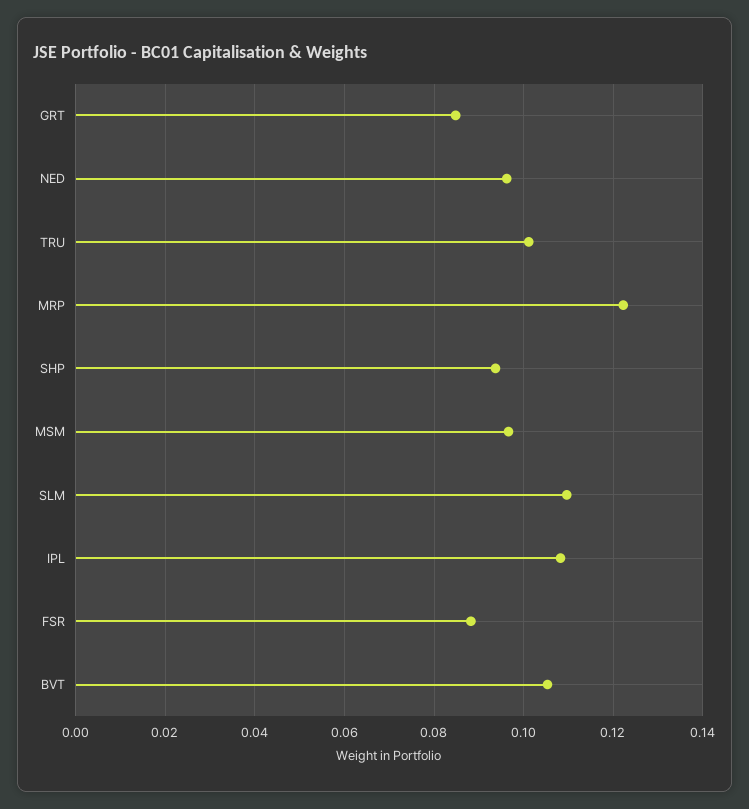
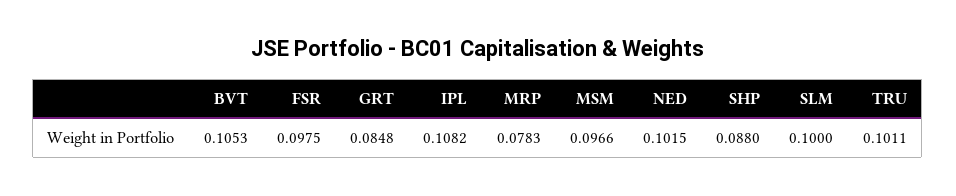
NED: 0.096 -> 0.1015
MRP: 0.122 -> 0.0783
SHP: 0.094 -> 0.088
SLM: 0.11 -> 0.1
FSR: 0.088 -> 0.0975

